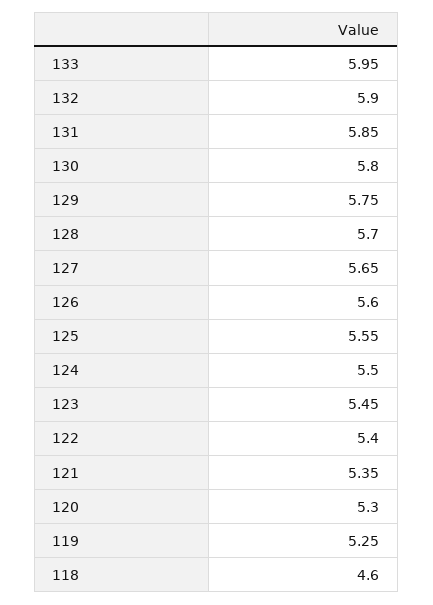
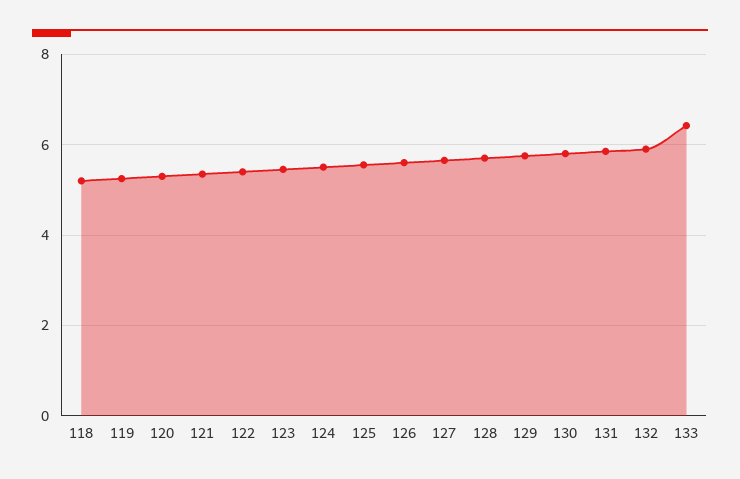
133: 5.95 -> 6.4
118: 4.6 -> 5.2

